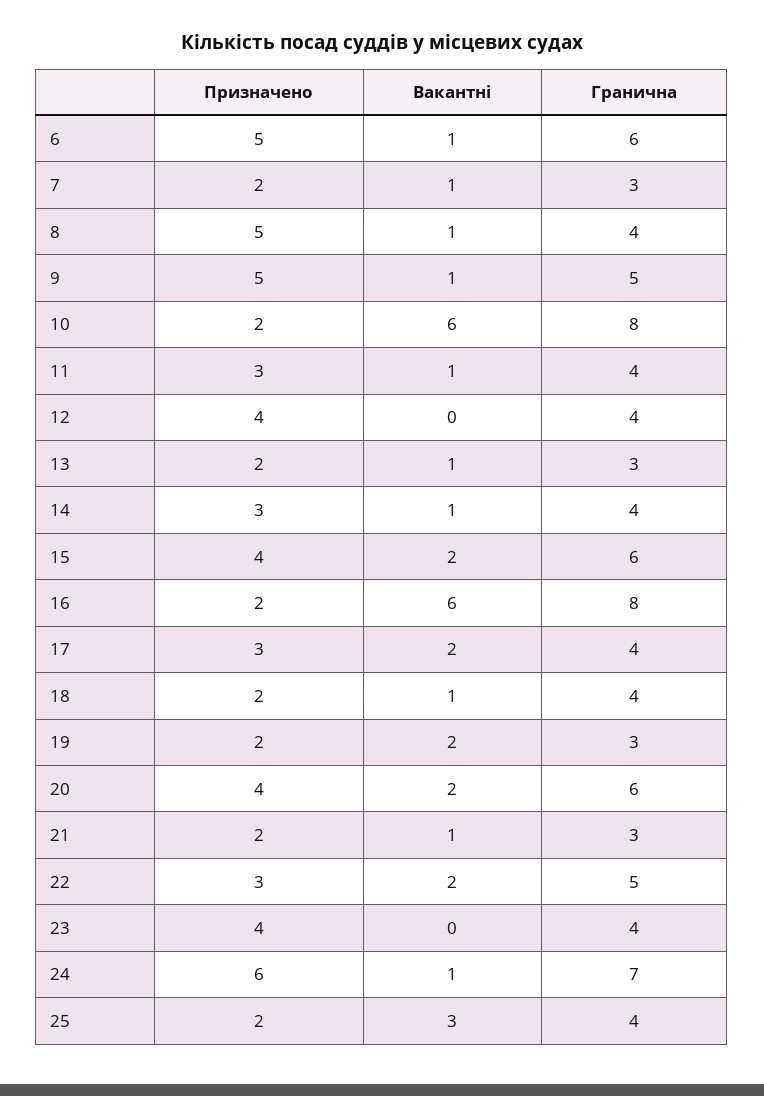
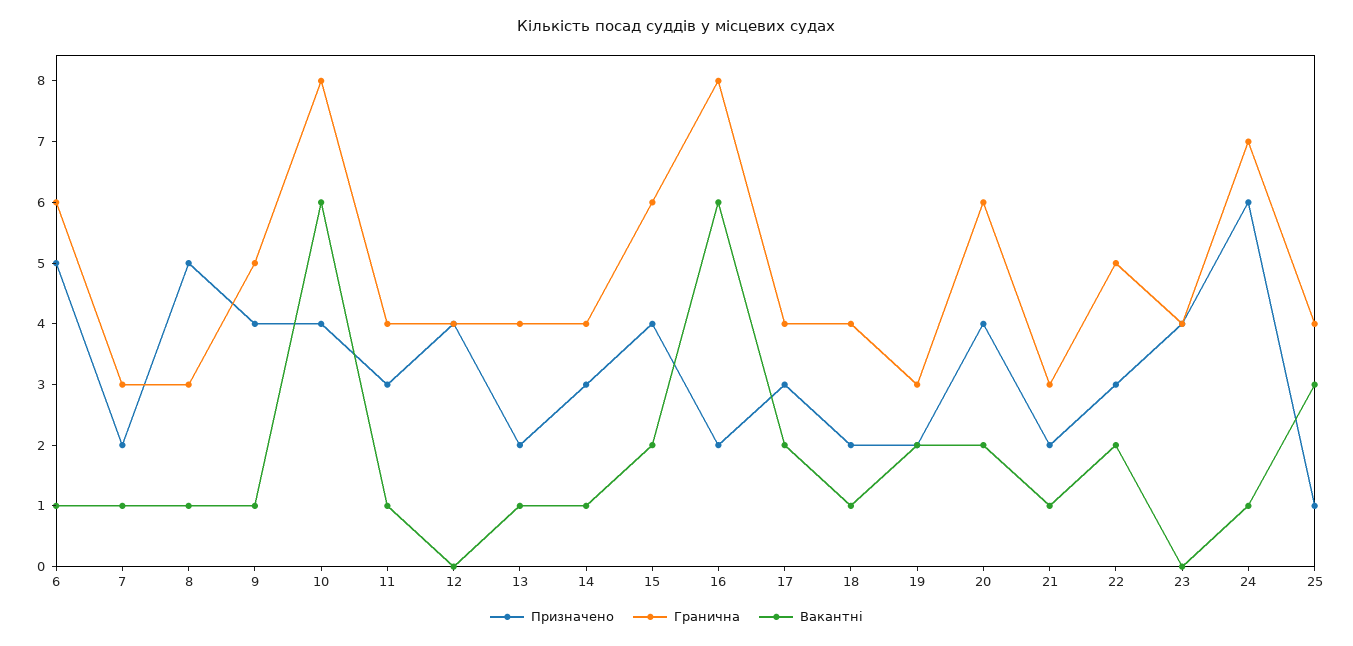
Гранична, 8: 4 -> 3
Призначено, 9: 5 -> 4
Призначено, 10: 2 -> 4
Гранична, 13: 3 -> 4
Призначено, 25: 2 -> 1

